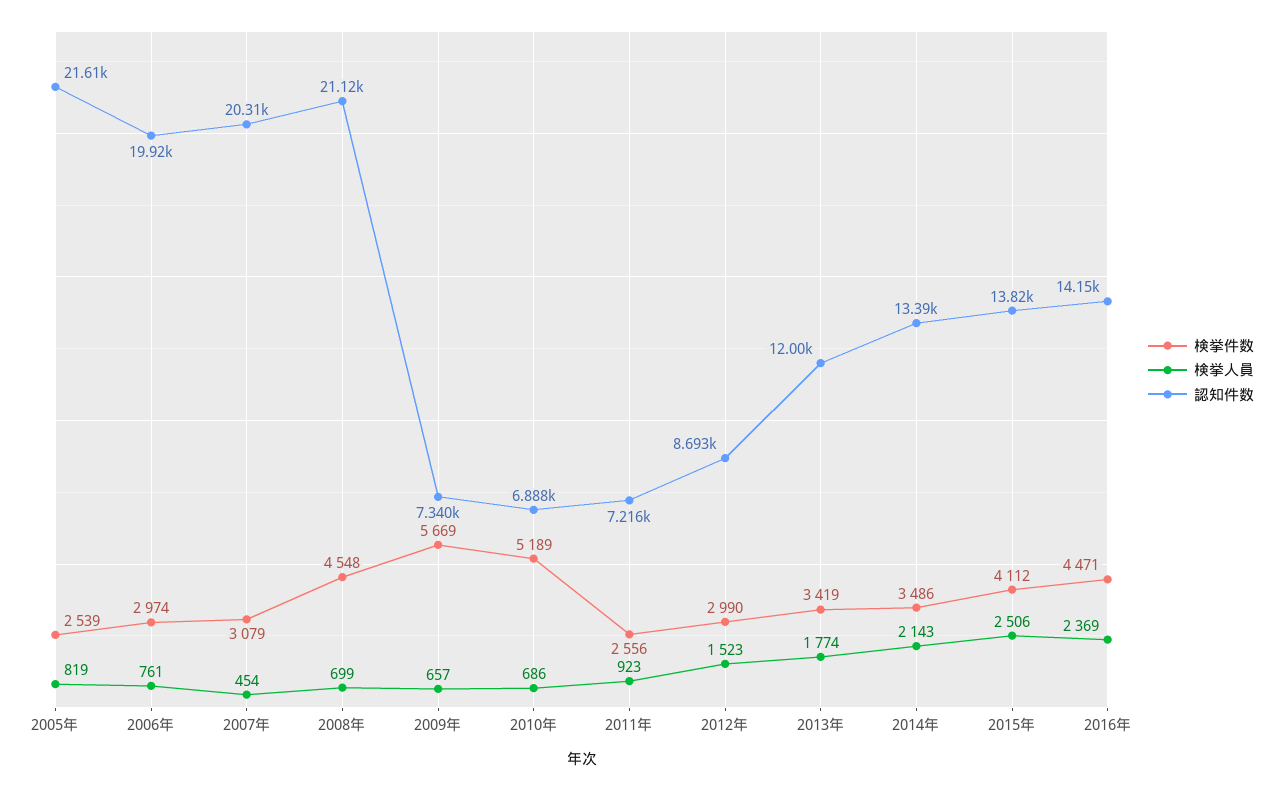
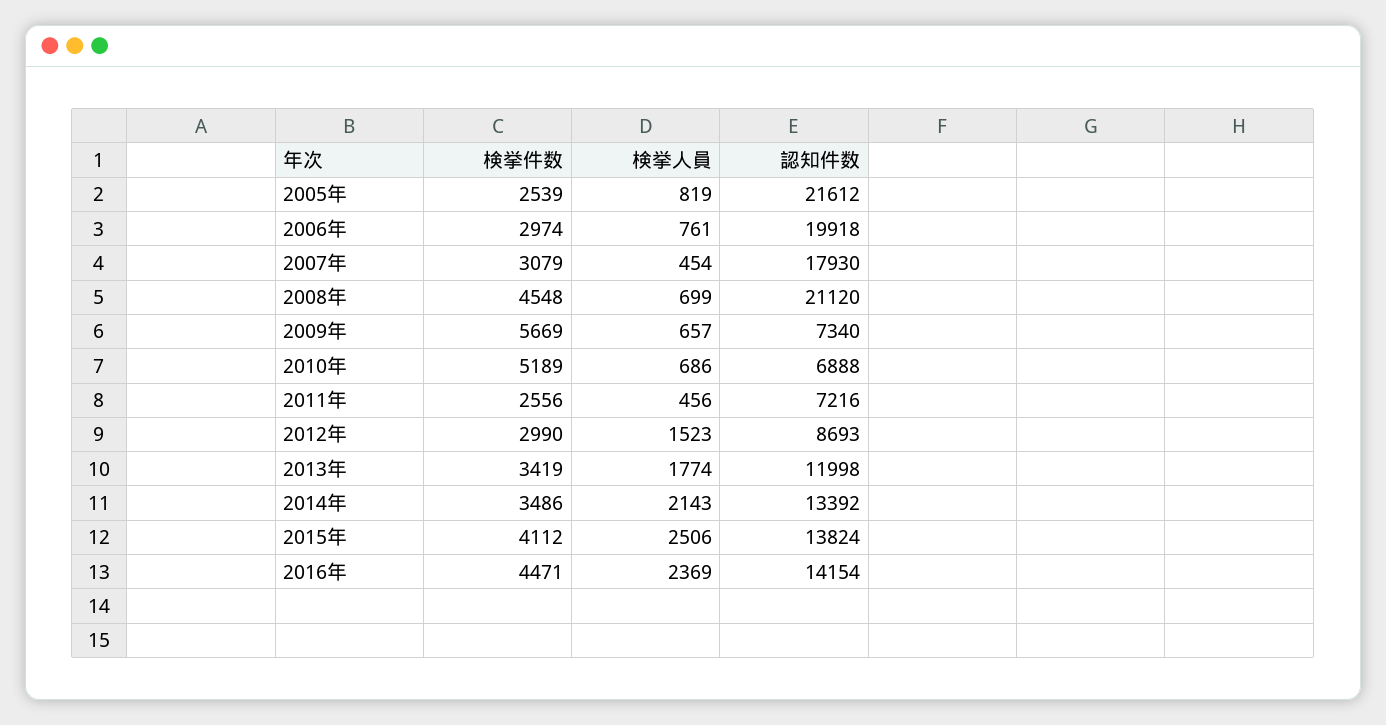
認知件数, 2007年: 20310 -> 17930
検挙人員, 2011年: 923 -> 456

